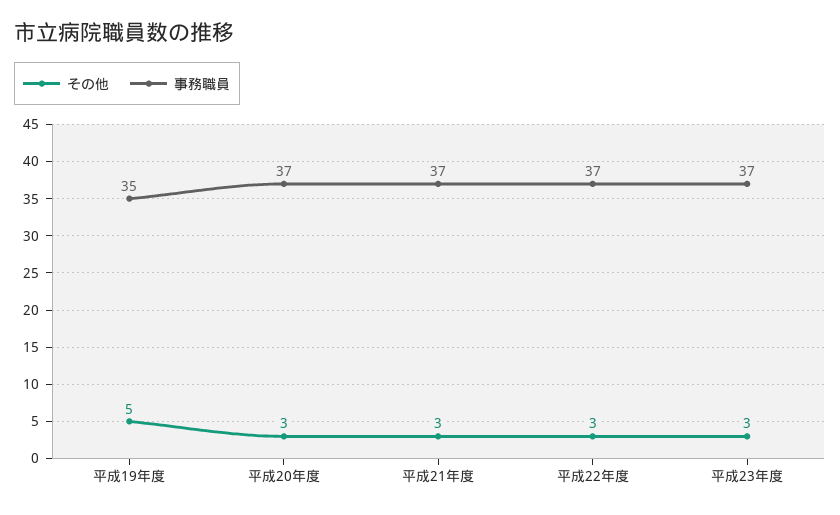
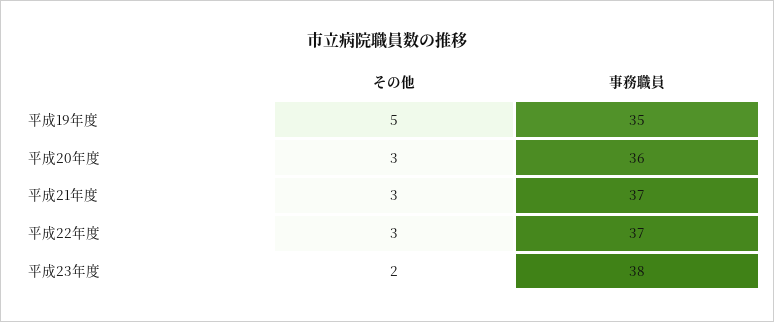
事務職員, 平成20年度: 37 -> 36
その他, 平成23年度: 3 -> 2
事務職員, 平成23年度: 37 -> 38

